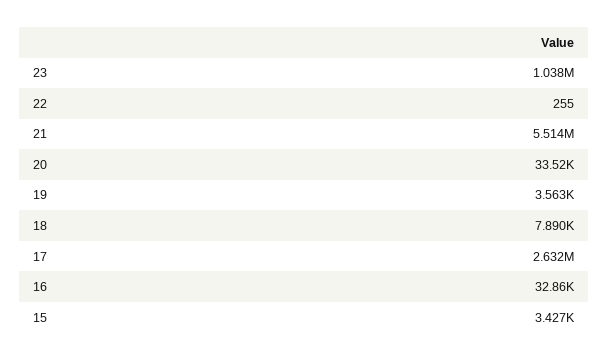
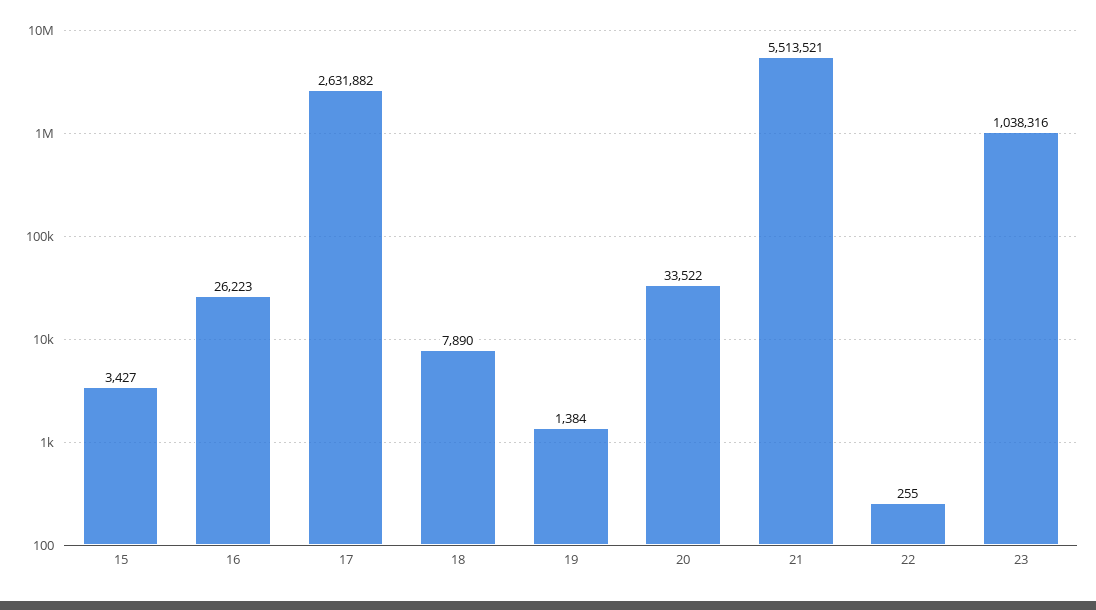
19: 3563 -> 1384
16: 32860 -> 26223

